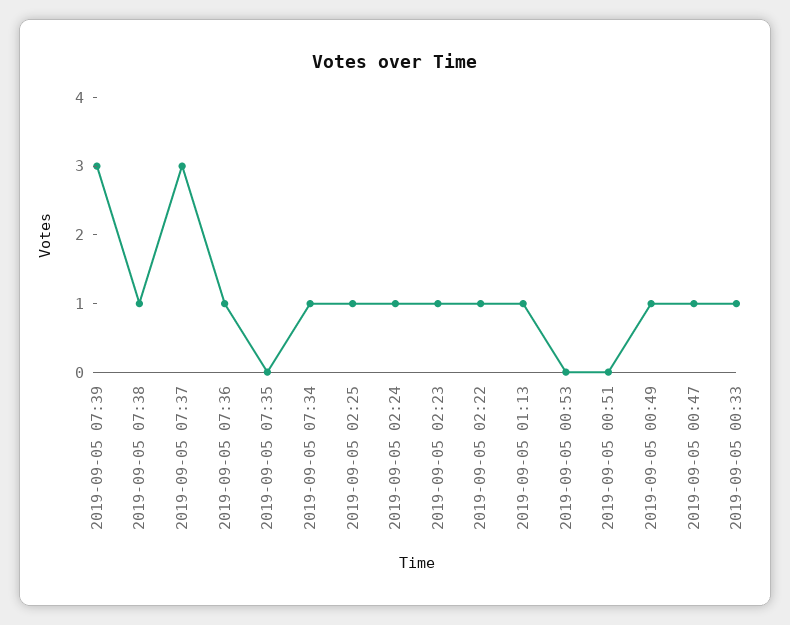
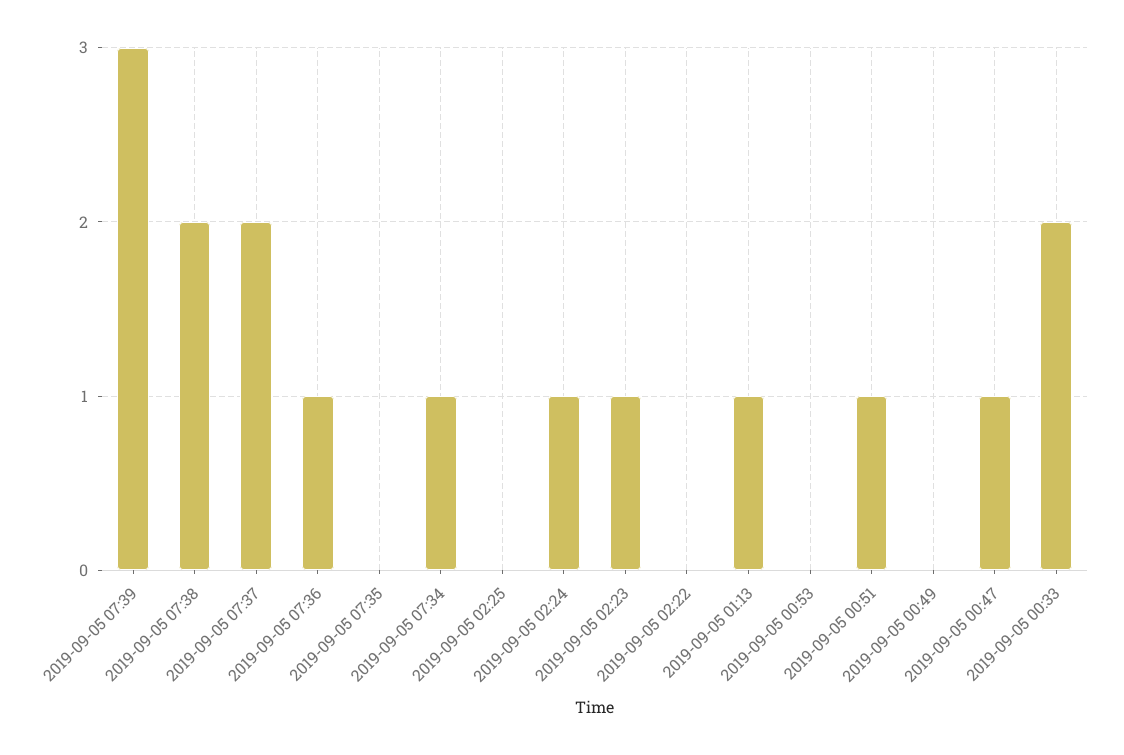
2019-09-05 07:38: 1 -> 2
2019-09-05 07:37: 3 -> 2
2019-09-05 02:25: 1 -> 0
2019-09-05 02:22: 1 -> 0
2019-09-05 00:51: 0 -> 1
2019-09-05 00:49: 1 -> 0
2019-09-05 00:33: 1 -> 2

